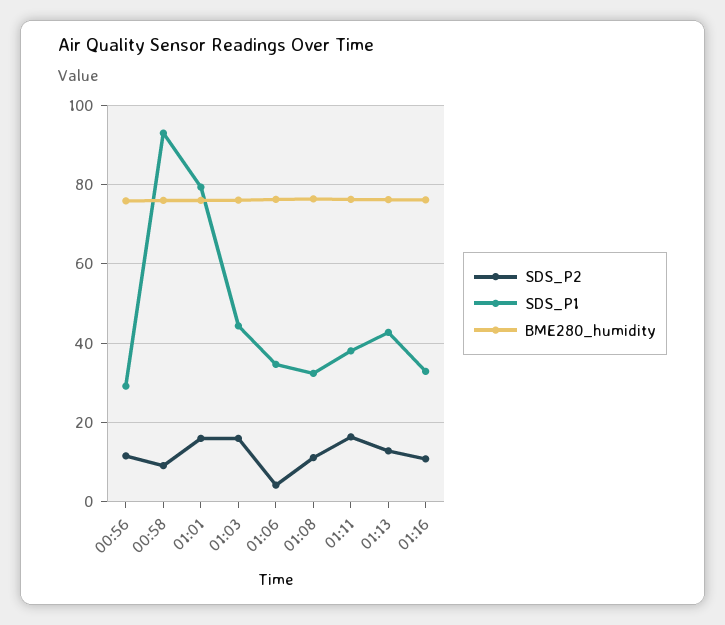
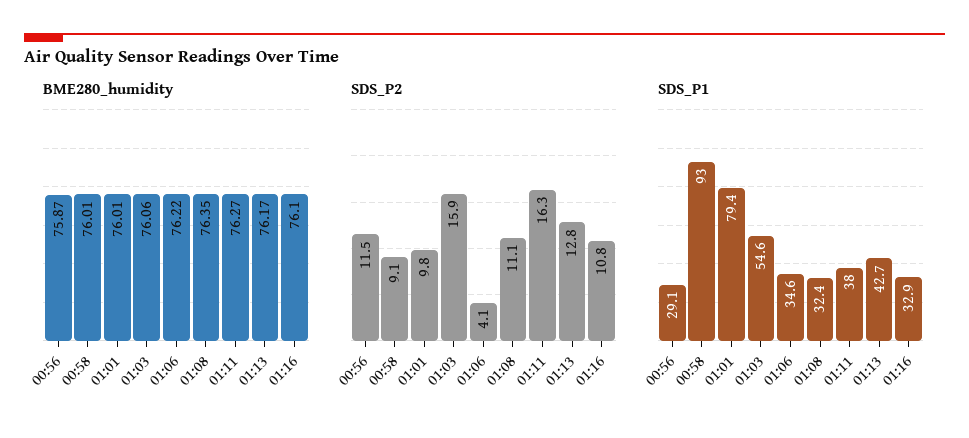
SDS_P2, 01:01: 16 -> 9.8
SDS_P1, 01:03: 44 -> 54.6

